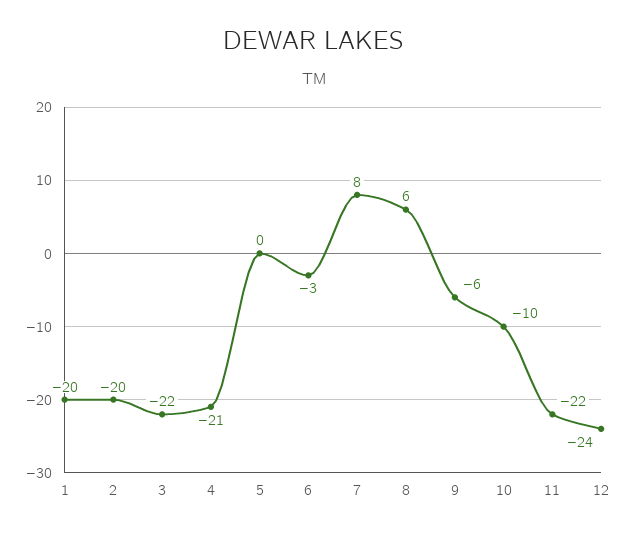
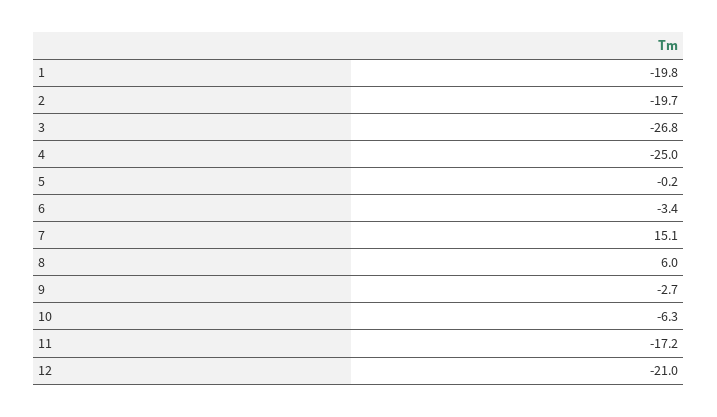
3: -22 -> -26.8
4: -21 -> -25
7: 8 -> 15.1
9: -6 -> -2.7
10: -10 -> -6.3
11: -22 -> -17.2
12: -24 -> -21

